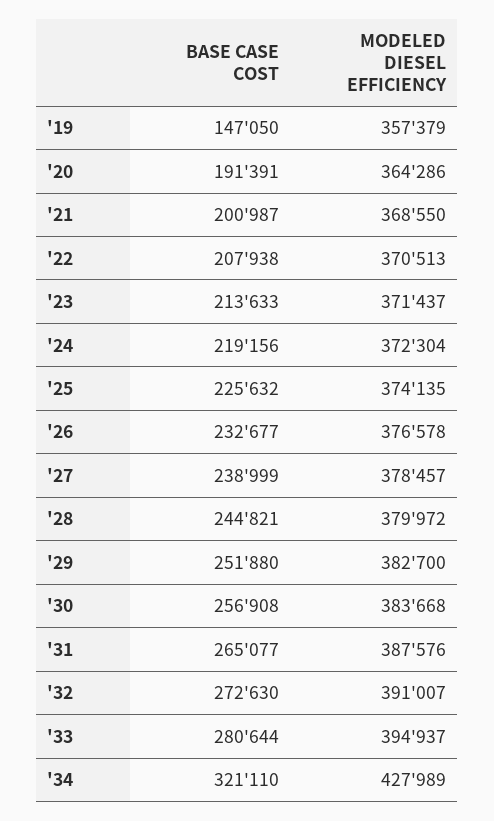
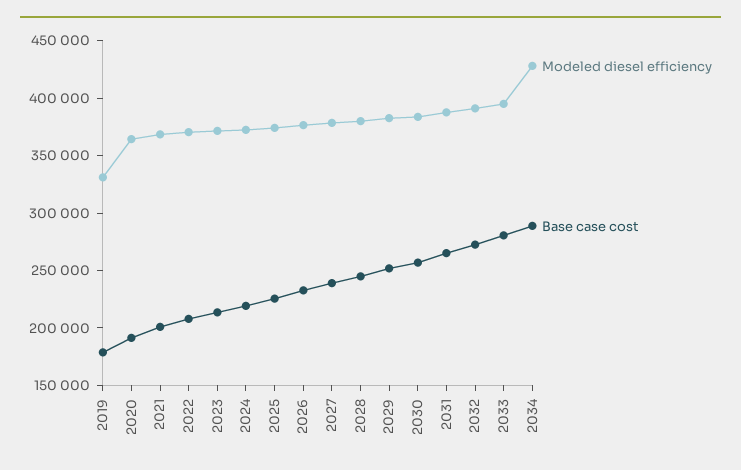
BASE CASE COST, '19: 147050 -> 180000
MODELED DIESEL EFFICIENCY, '19: 357379 -> 330000
BASE CASE COST, '34: 321110 -> 290000

